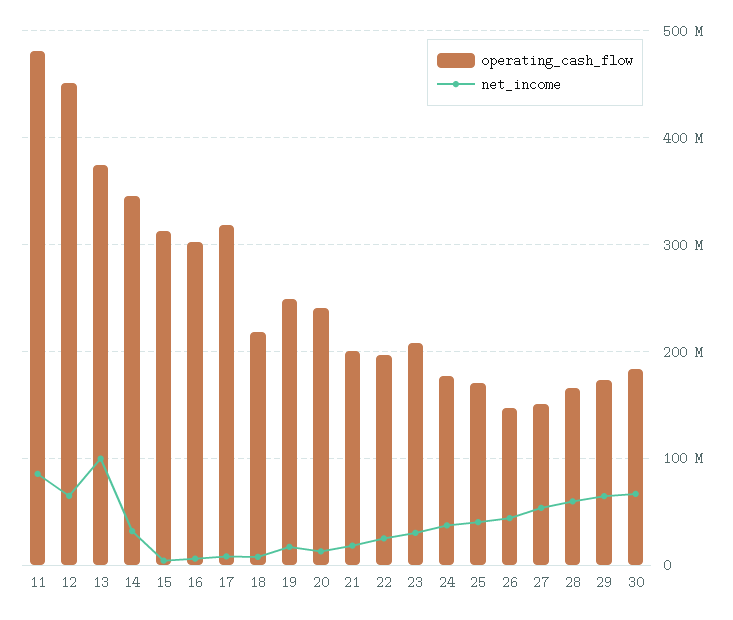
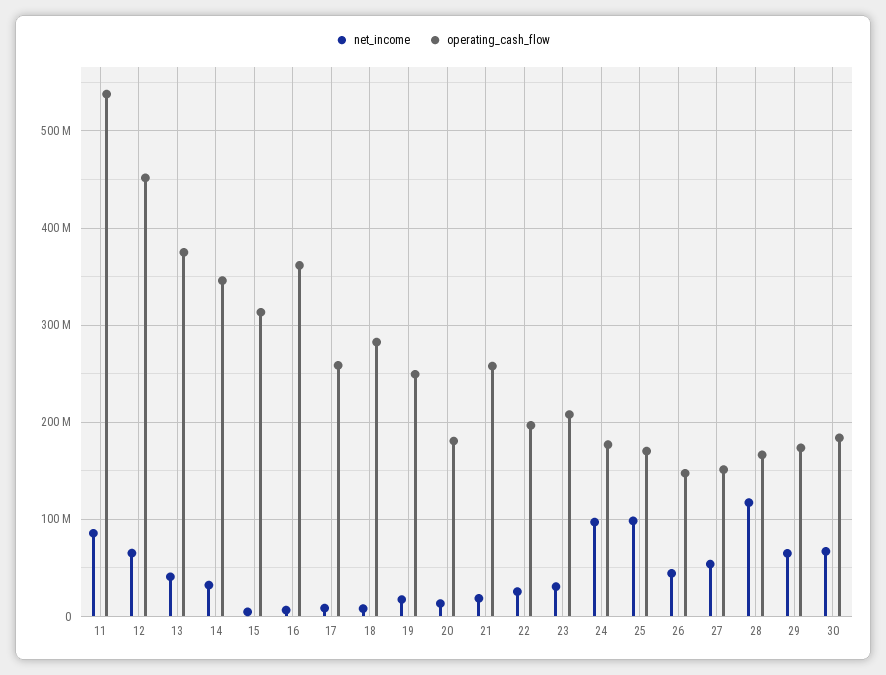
operating_cash_flow, 11: 480000000 -> 540000000
net_income, 13: 100000000 -> 40000000
operating_cash_flow, 16: 300000000 -> 360000000
operating_cash_flow, 17: 320000000 -> 260000000
operating_cash_flow, 18: 220000000 -> 280000000
operating_cash_flow, 20: 240000000 -> 180000000
operating_cash_flow, 21: 200000000 -> 260000000
net_income, 24: 40000000 -> 100000000
net_income, 25: 40000000 -> 100000000
net_income, 28: 60000000 -> 120000000

